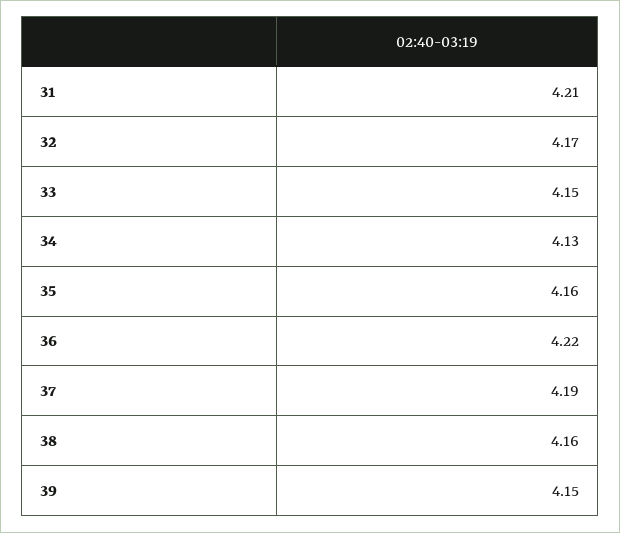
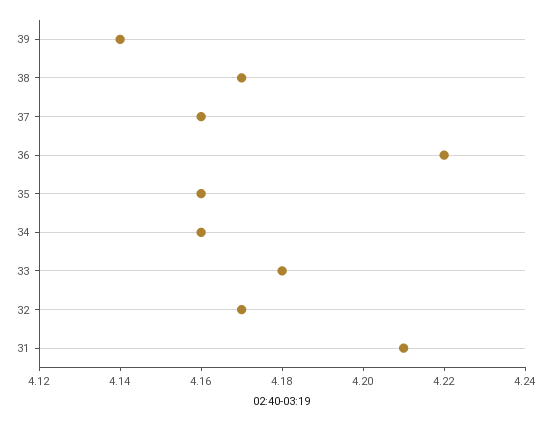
33: 4.15 -> 4.18
34: 4.13 -> 4.16
37: 4.19 -> 4.16
38: 4.16 -> 4.17
39: 4.15 -> 4.14

